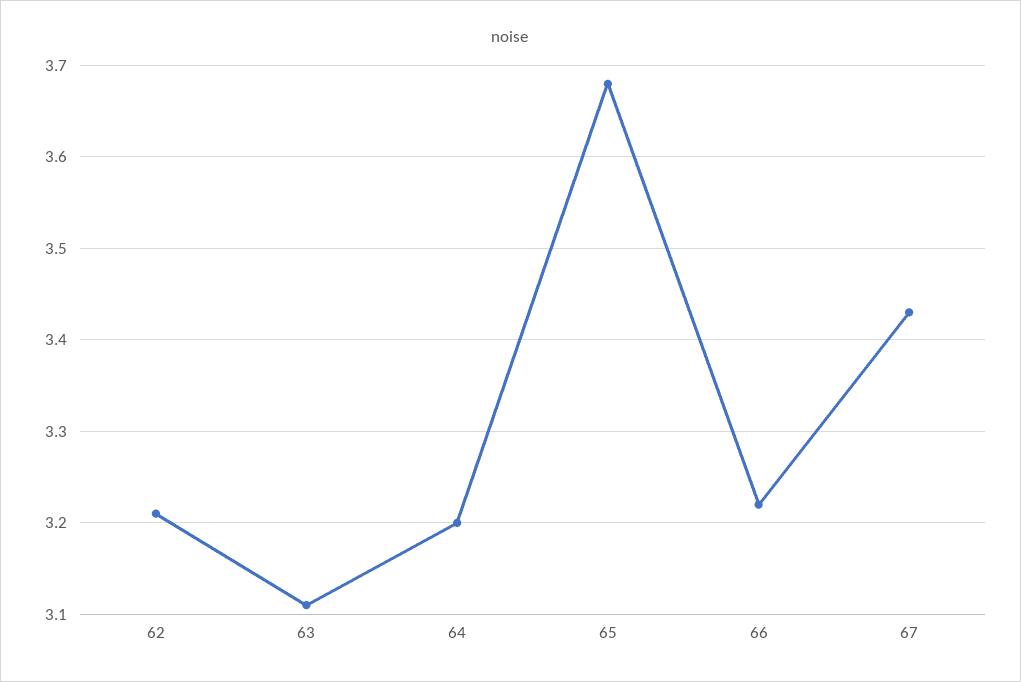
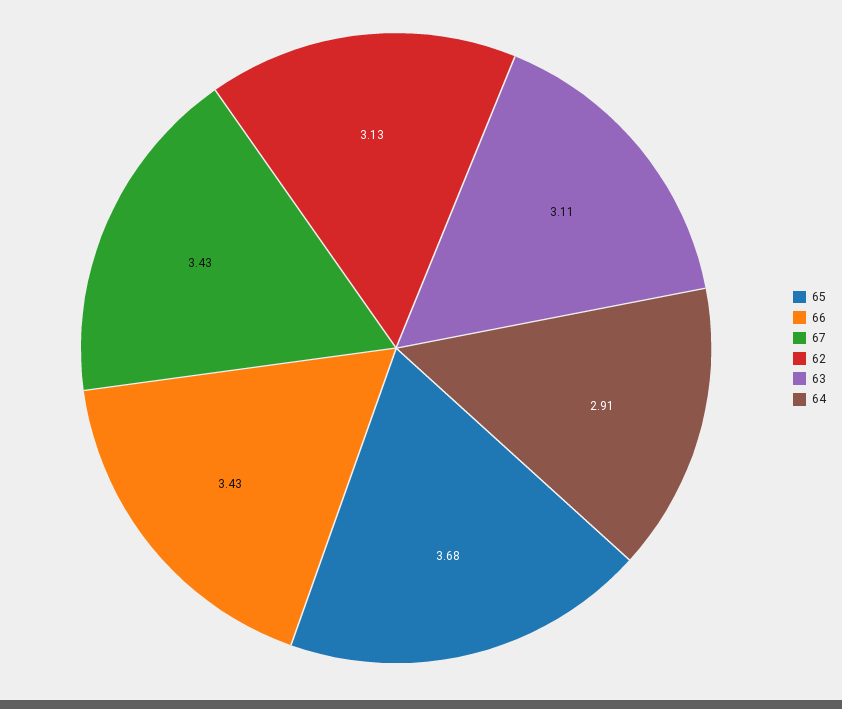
62: 3.21 -> 3.13
64: 3.2 -> 2.91
66: 3.22 -> 3.43

